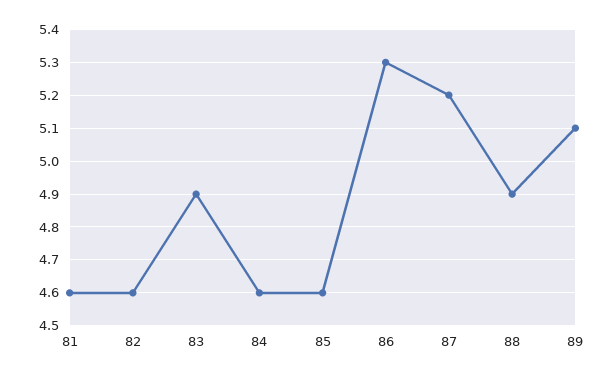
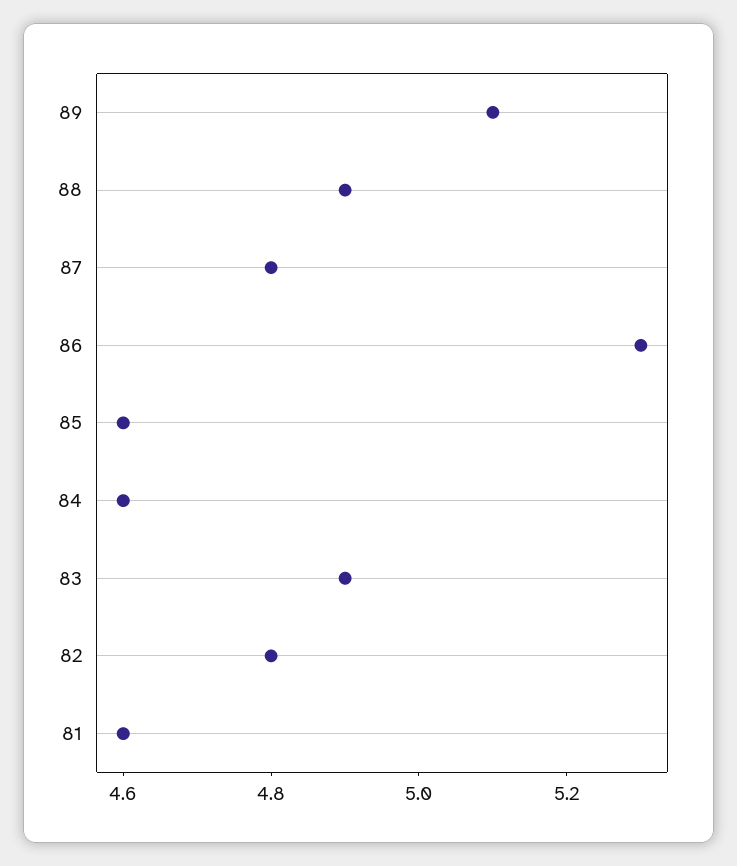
82: 4.6 -> 4.8
87: 5.2 -> 4.8

